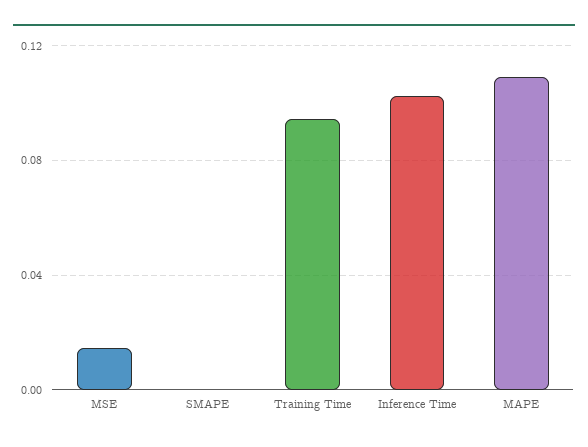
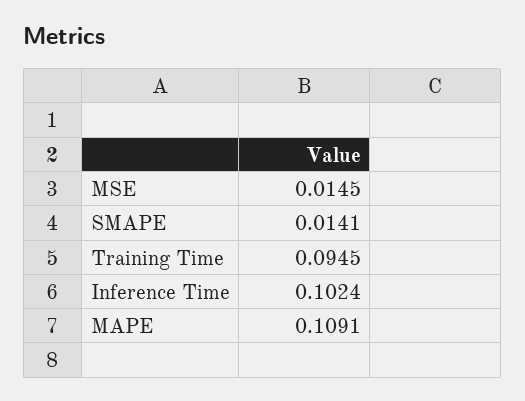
SMAPE: 0 -> 0.0141

